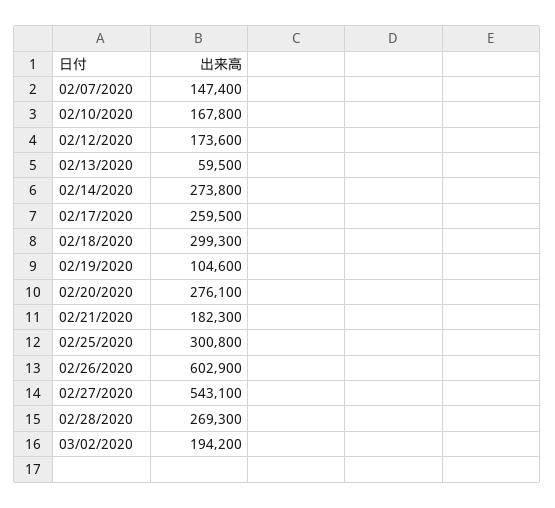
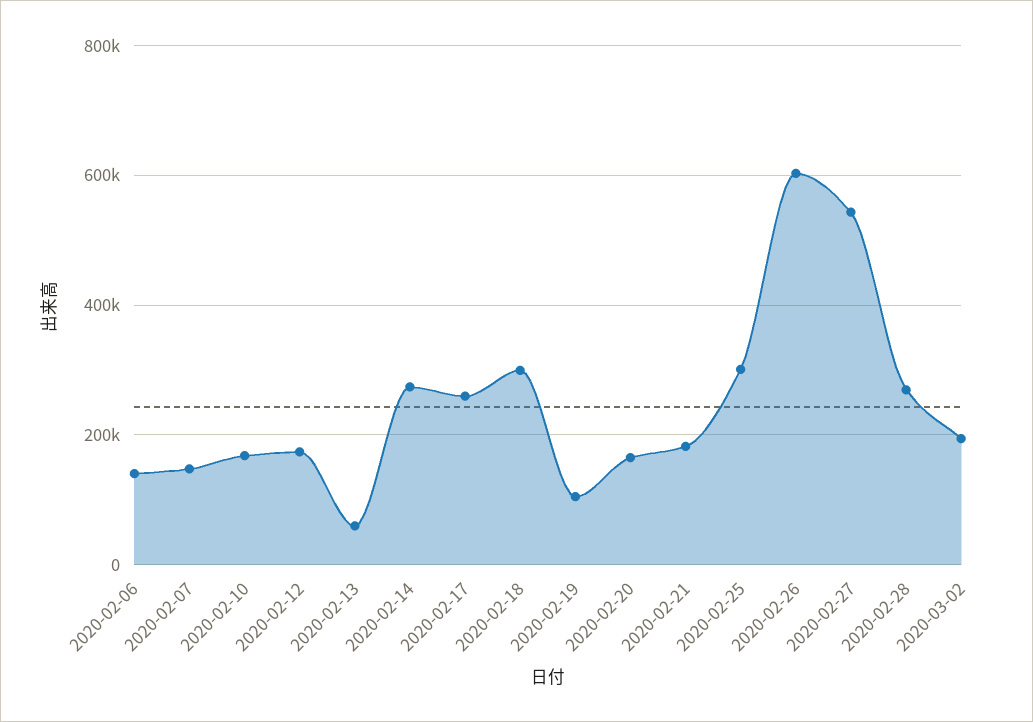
02/20/2020: 276100 -> 160000
2020-02-06: none -> 140000

